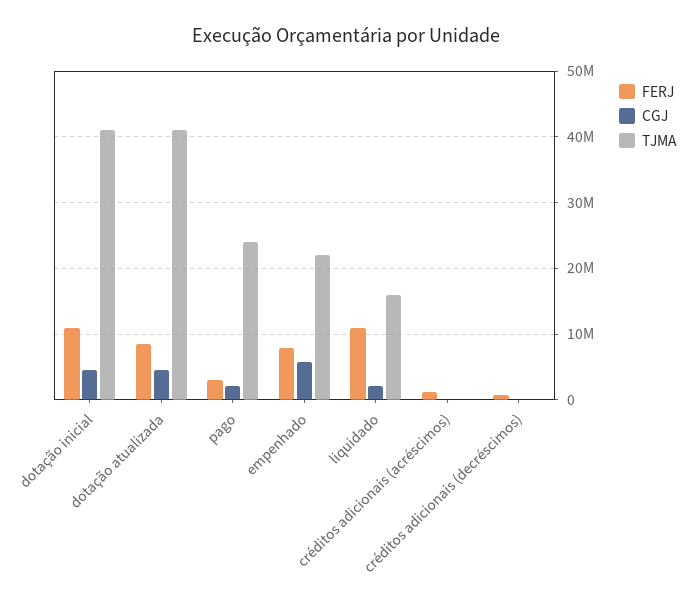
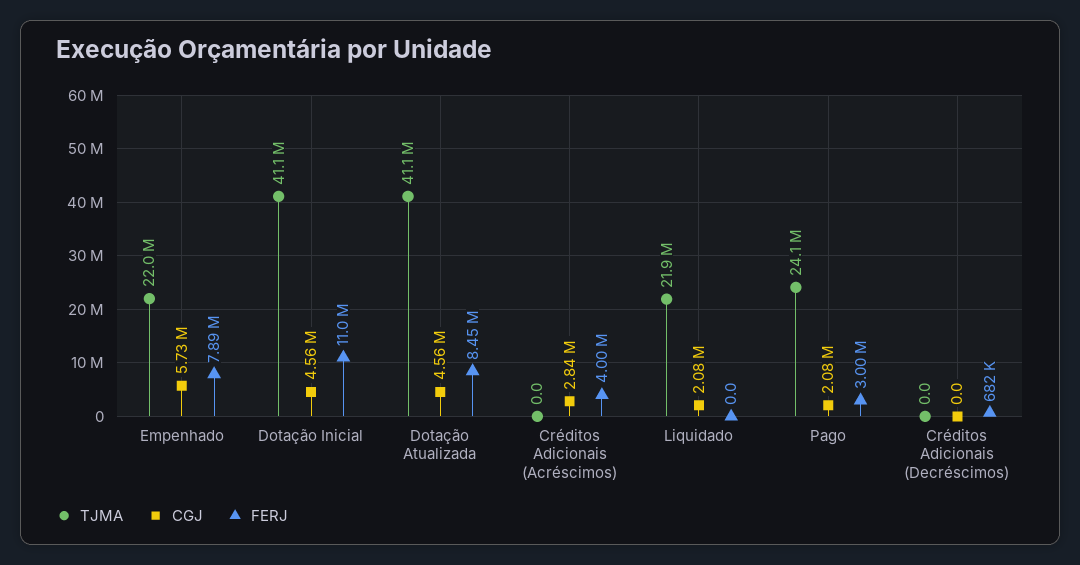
FERJ, liquidado: 11000000 -> 0
TJMA, liquidado: 16000000 -> 21900000
FERJ, créditos adicionais (acréscimos): 1000000 -> 4000000
CGJ, créditos adicionais (acréscimos): 0 -> 2840000

